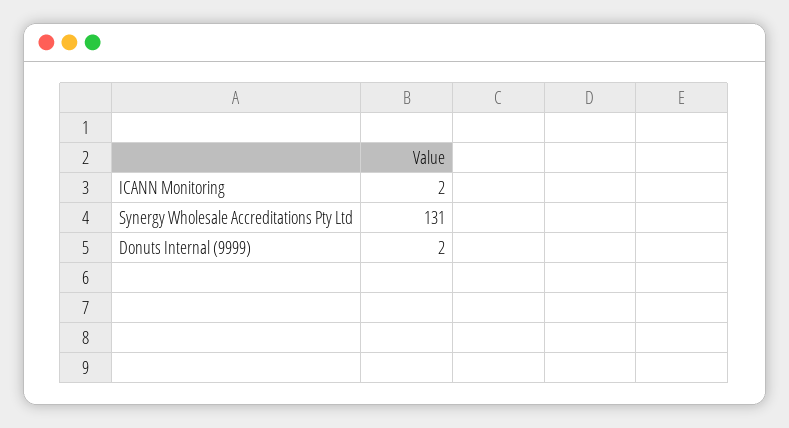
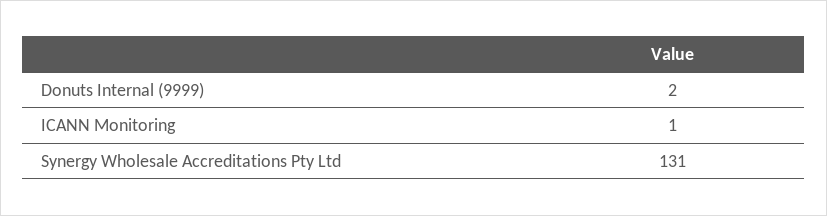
ICANN Monitoring: 2 -> 1

